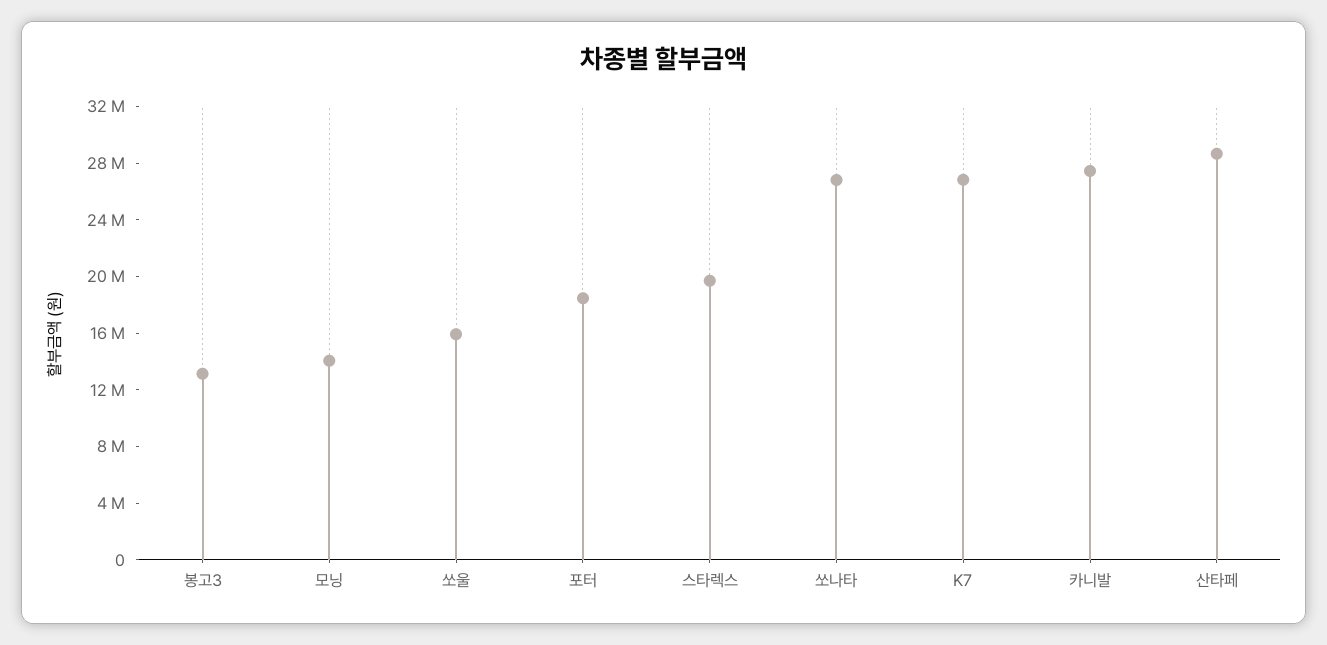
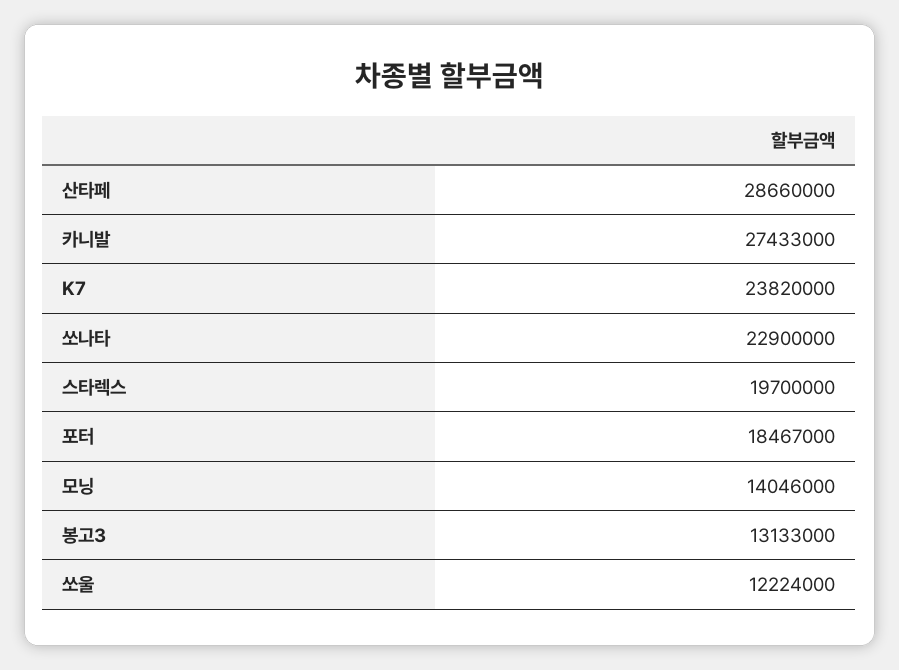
쏘울: 16000000 -> 12224000
쏘나타: 27000000 -> 22900000
K7: 27000000 -> 23820000

